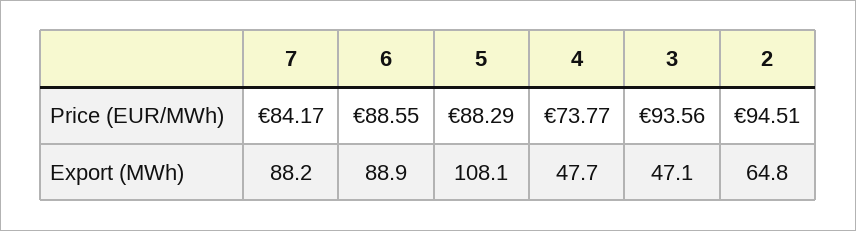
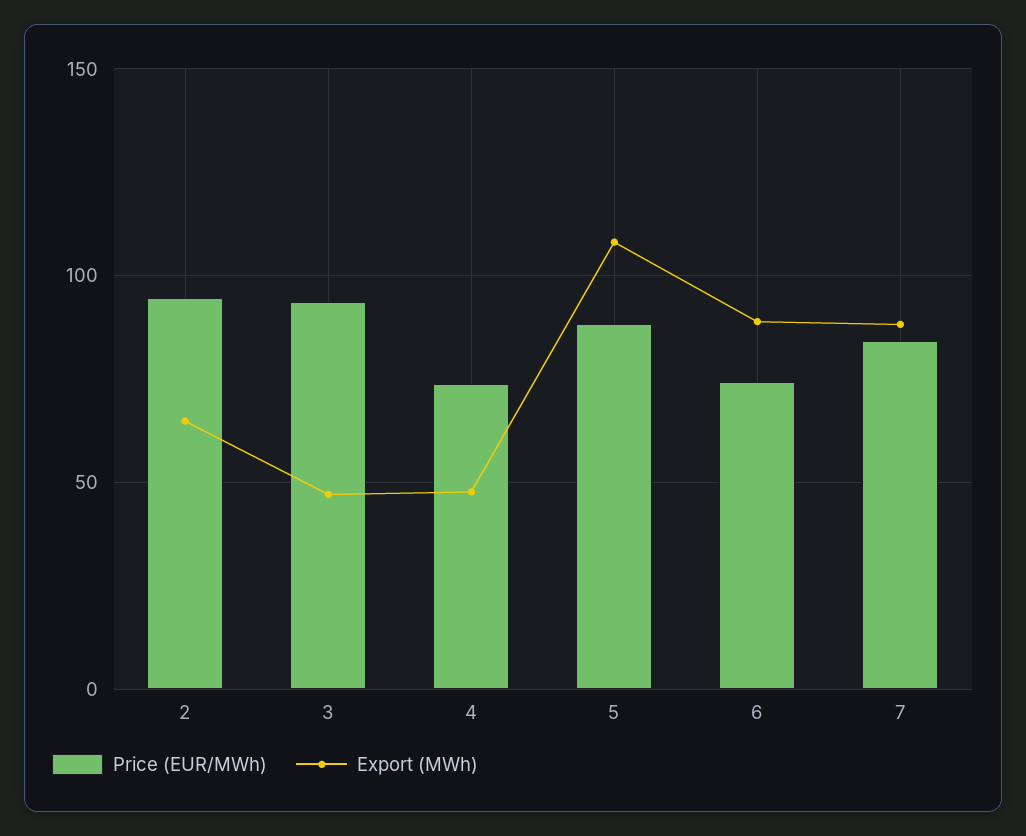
Price (EUR/MWh), 6: 88.55 -> 75

